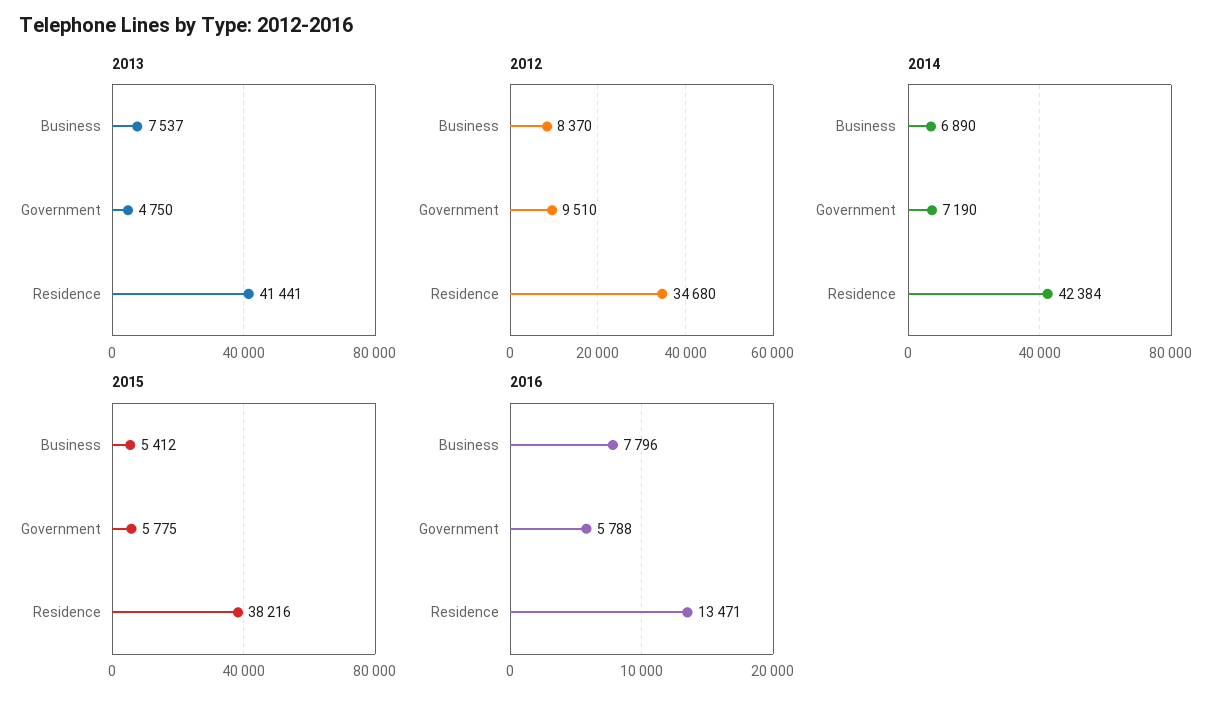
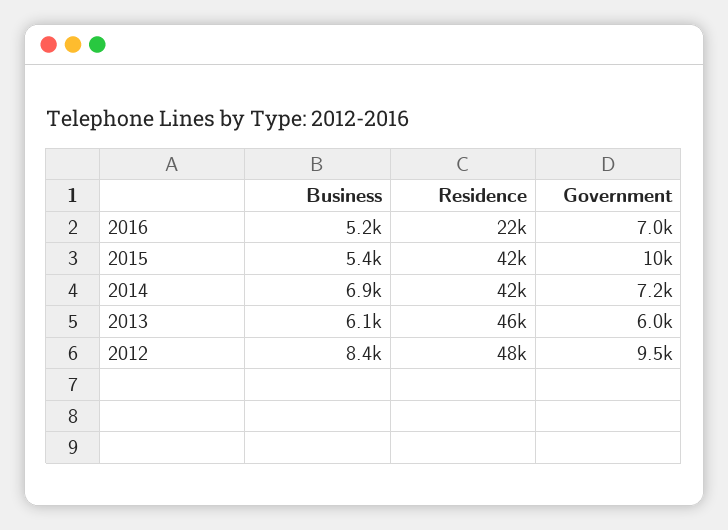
2013, Business: 7537 -> 6100
2013, Government: 4750 -> 6000
2013, Residence: 41441 -> 46000
2012, Residence: 34680 -> 48000
2015, Government: 5775 -> 10000
2015, Residence: 38216 -> 42000
2016, Business: 7796 -> 5200
2016, Government: 5788 -> 7000
2016, Residence: 13471 -> 22000

